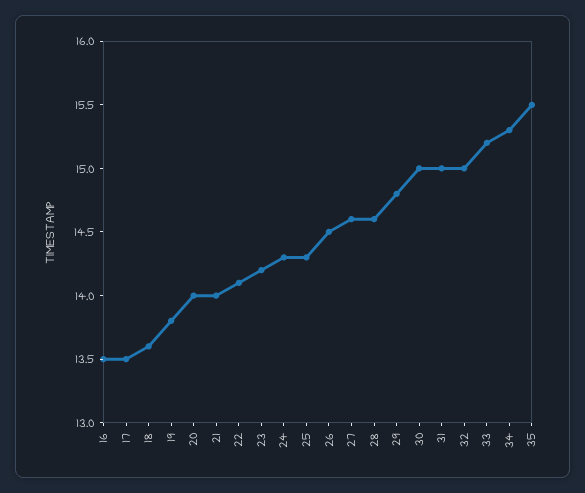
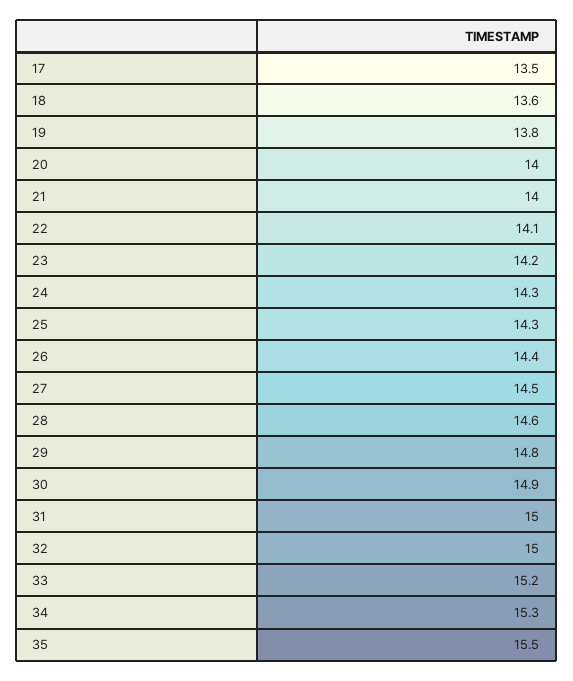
16: 13.5 -> none
26: 14.5 -> 14.4
27: 14.6 -> 14.5
30: 15 -> 14.9

